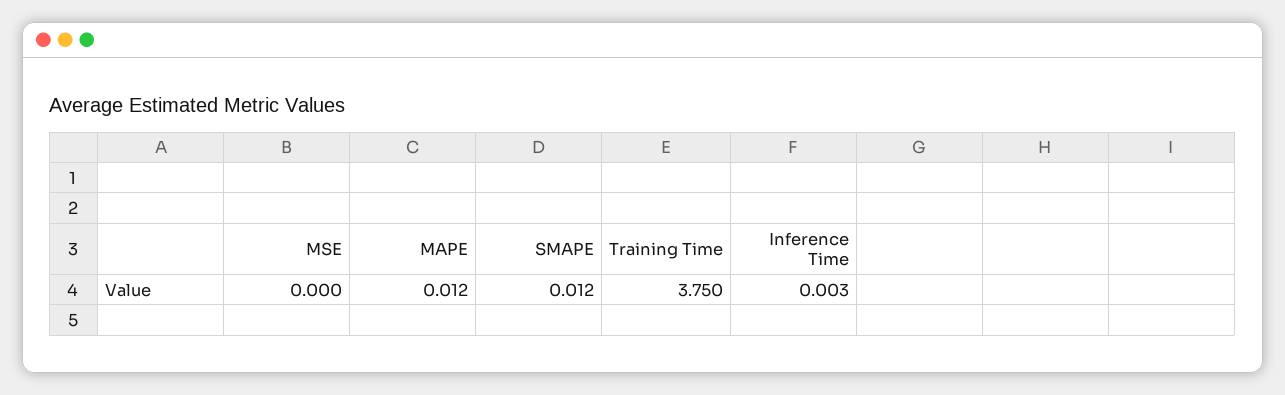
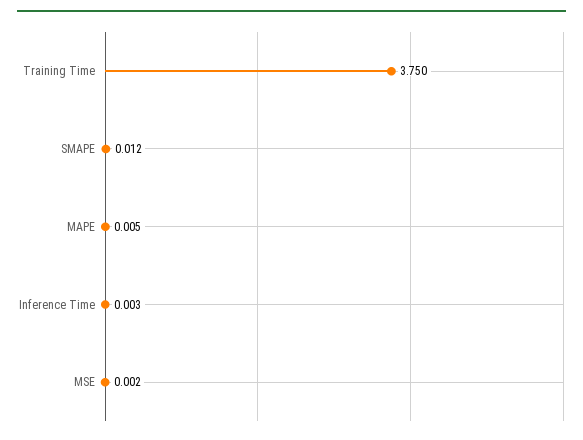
MSE: 0 -> 0.002
MAPE: 0.012 -> 0.005

